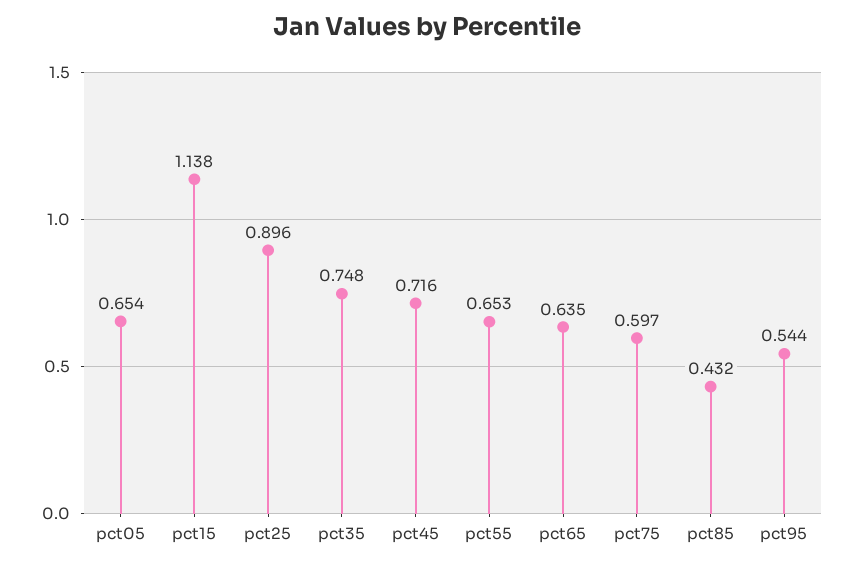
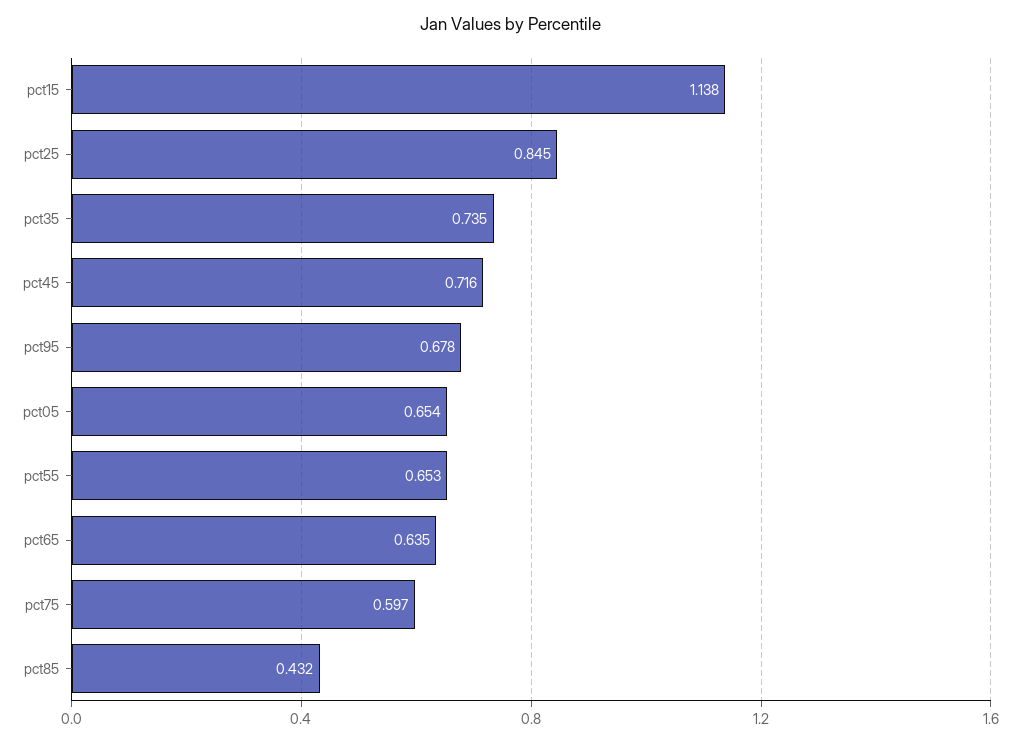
pct25: 0.896 -> 0.845
pct35: 0.748 -> 0.735
pct95: 0.544 -> 0.678

